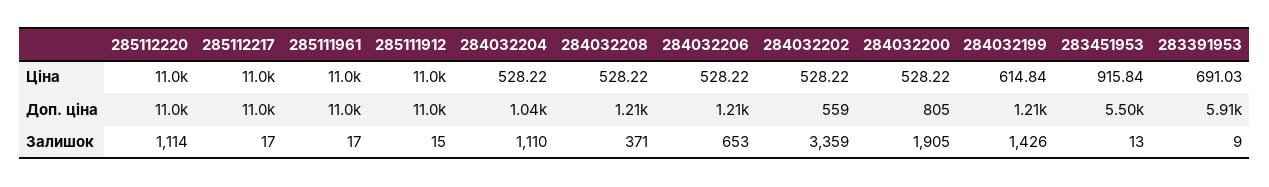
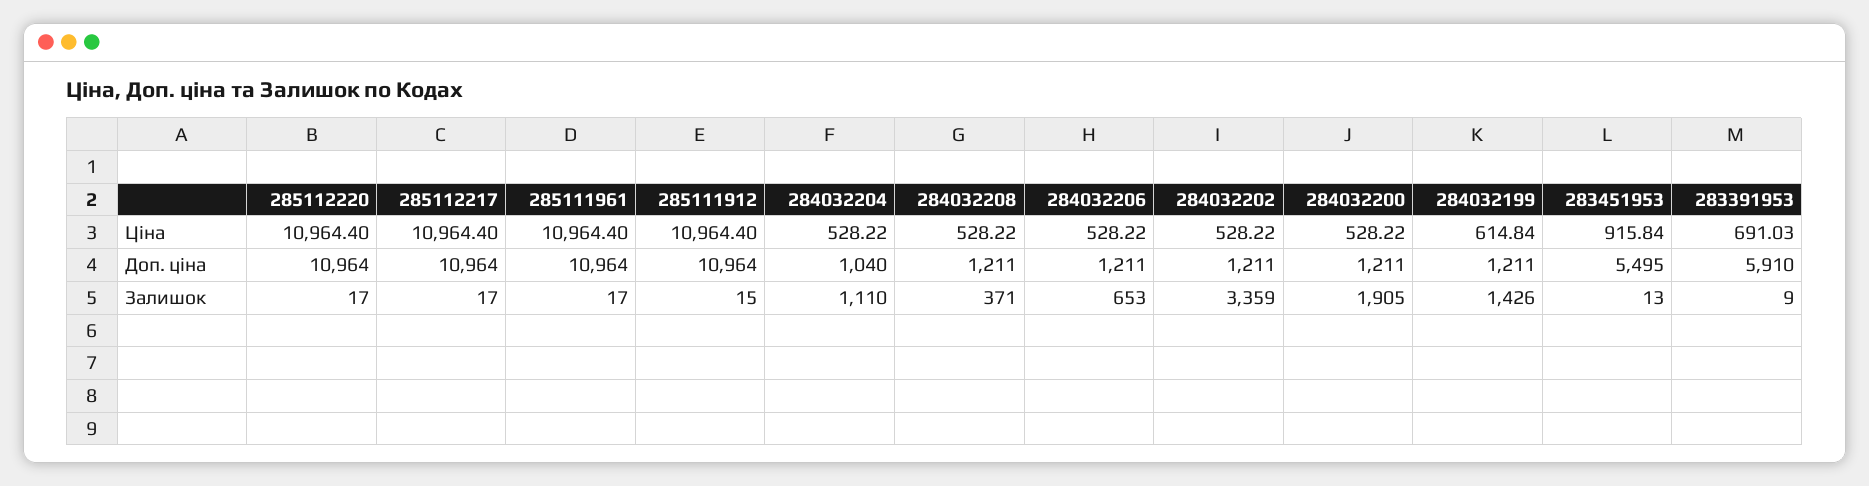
284032202, Доп. ціна: 559 -> 1211
284032200, Доп. ціна: 805 -> 1211
285112220, Залишок: 1114 -> 17

